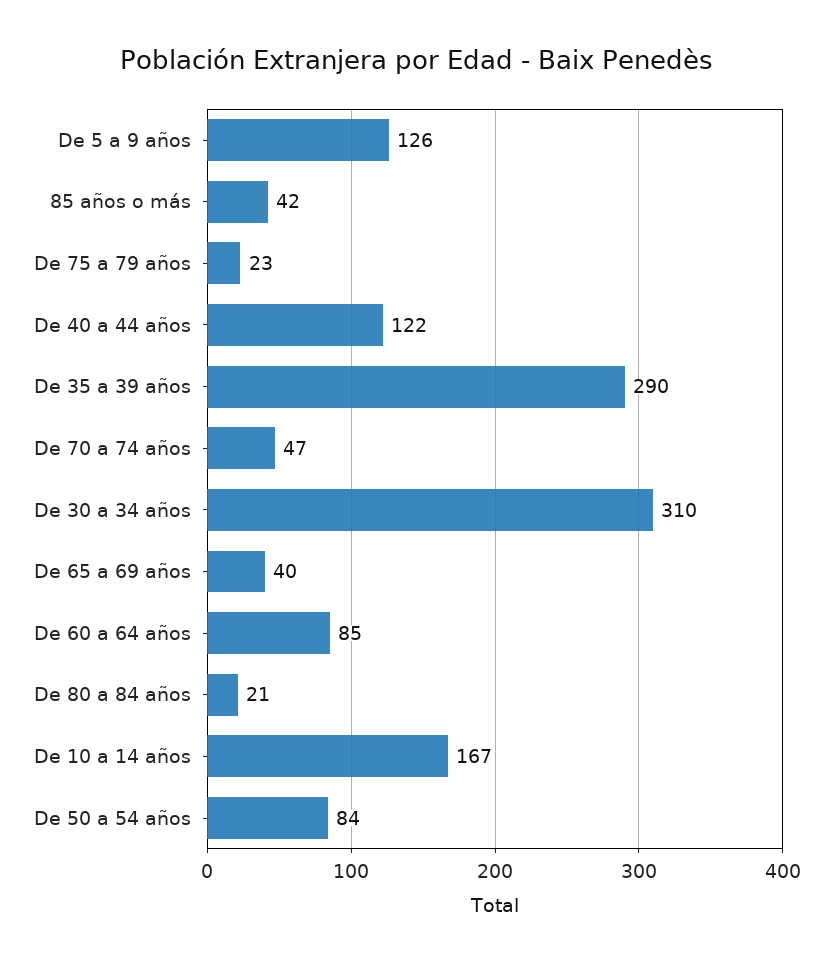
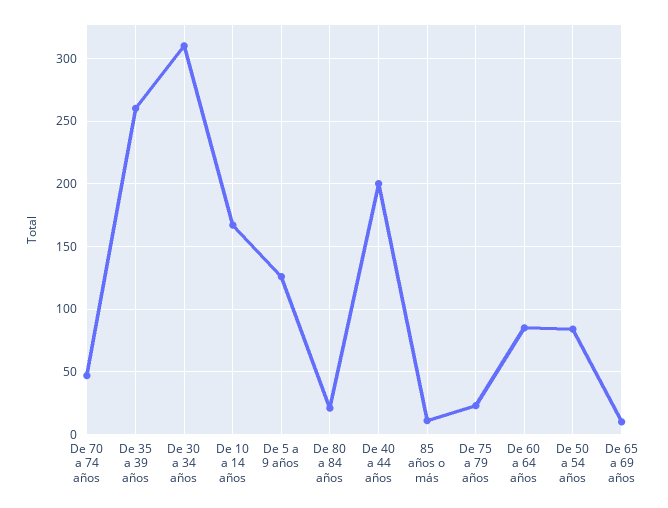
85 años o más: 42 -> 10
De 40 a 44 años: 122 -> 200
De 35 a 39 años: 290 -> 260
De 65 a 69 años: 40 -> 10

